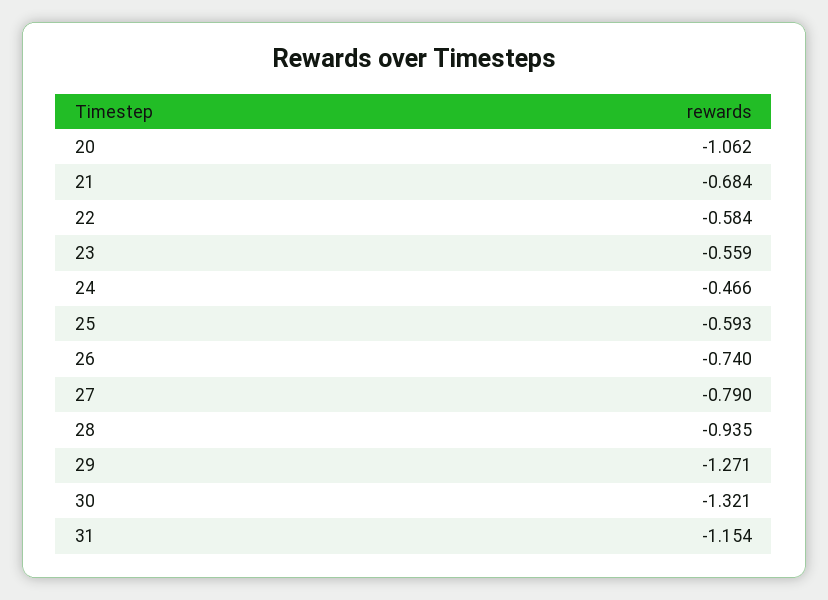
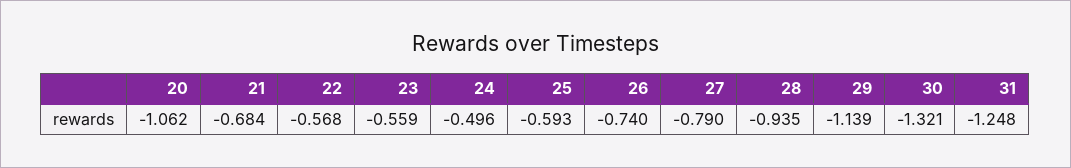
22: -0.584 -> -0.568
24: -0.466 -> -0.496
29: -1.271 -> -1.139
31: -1.154 -> -1.248

